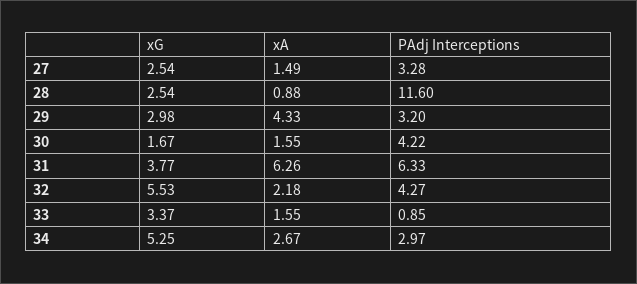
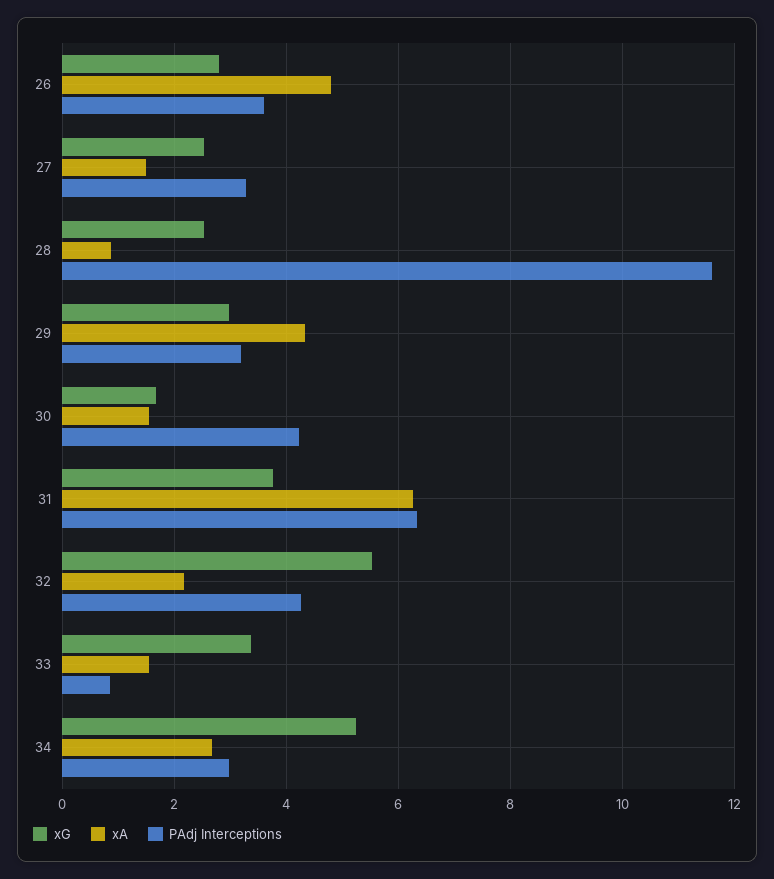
xG, 26: none -> 2.8
xA, 26: none -> 4.8
PAdj Interceptions, 26: none -> 3.6

